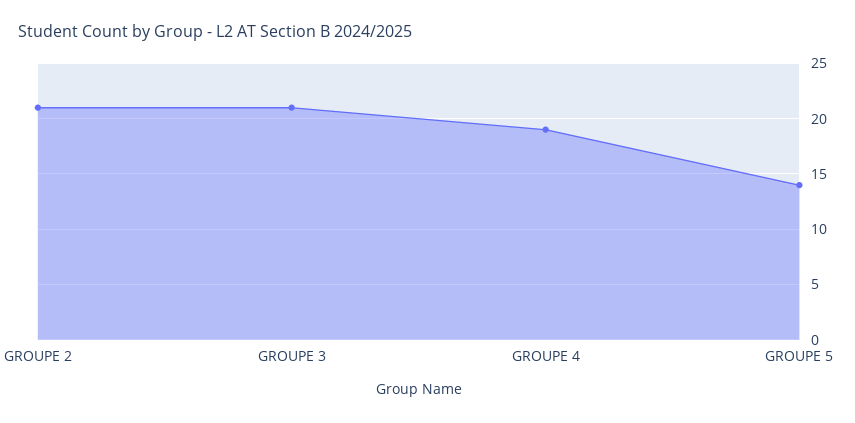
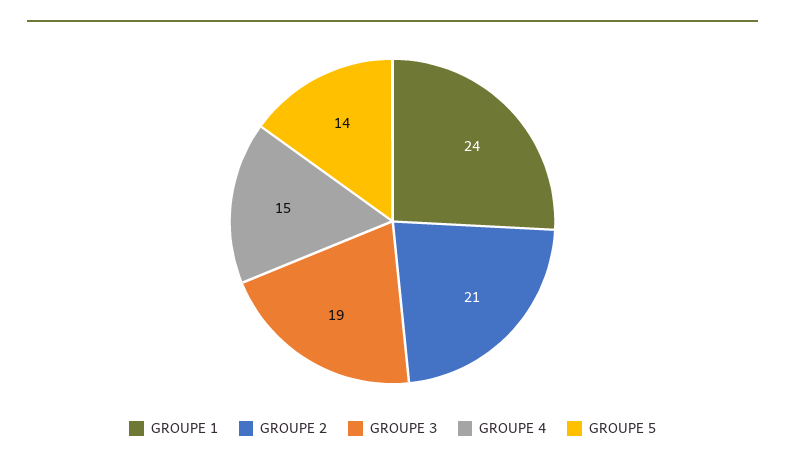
GROUPE 3: 21 -> 19
GROUPE 4: 19 -> 15
GROUPE 1: none -> 24

